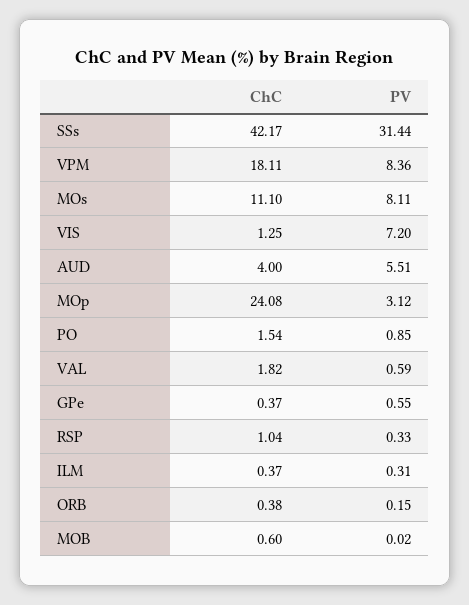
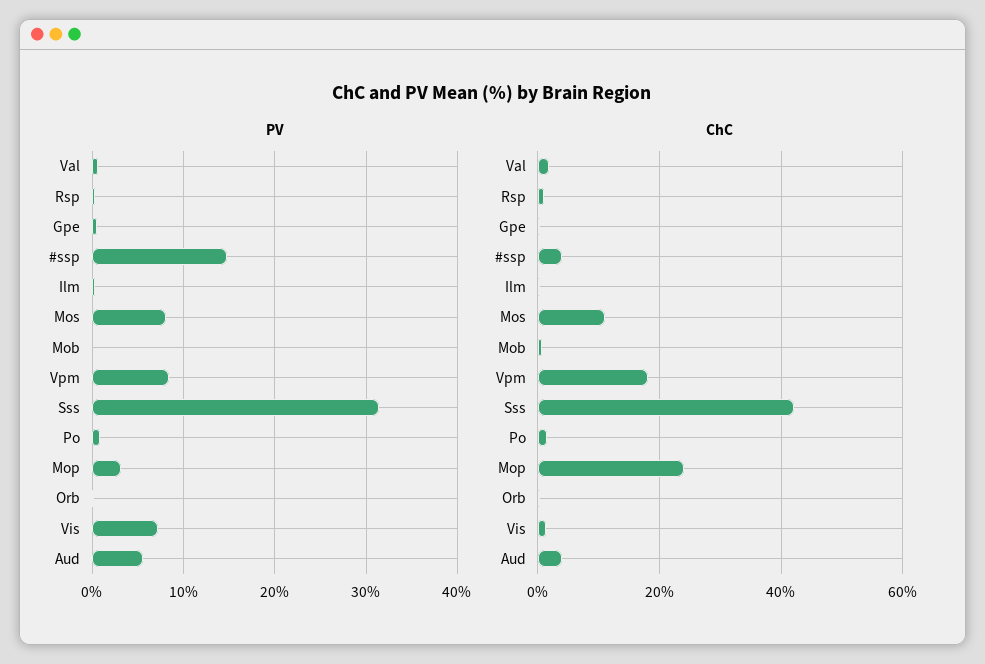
PV, #ssp: none -> 15
ChC, #ssp: none -> 4

